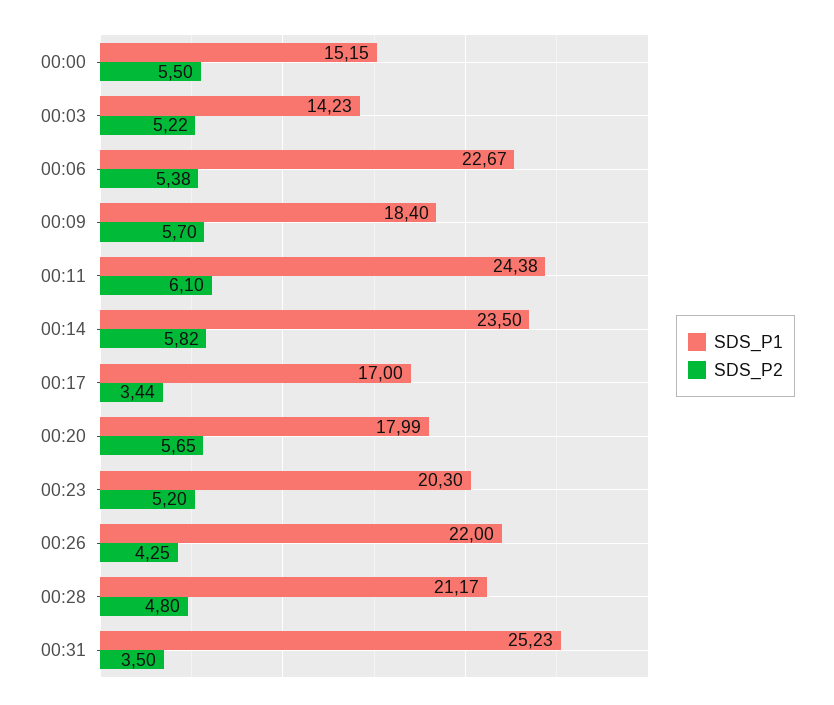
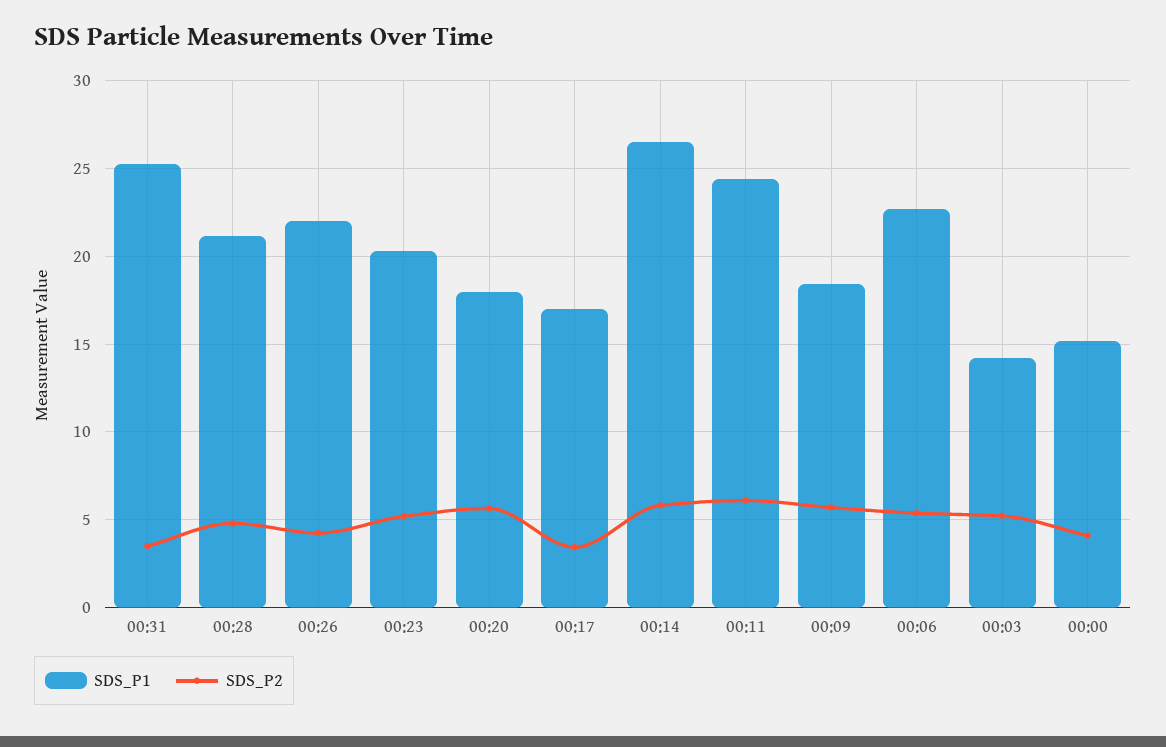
SDS_P2, 00:00: 5.5 -> 4
SDS_P1, 00:14: 23.5 -> 26.5

